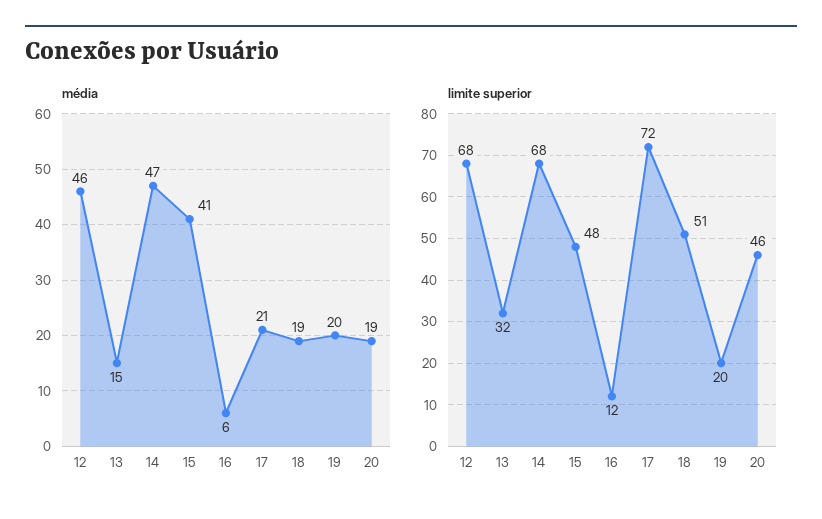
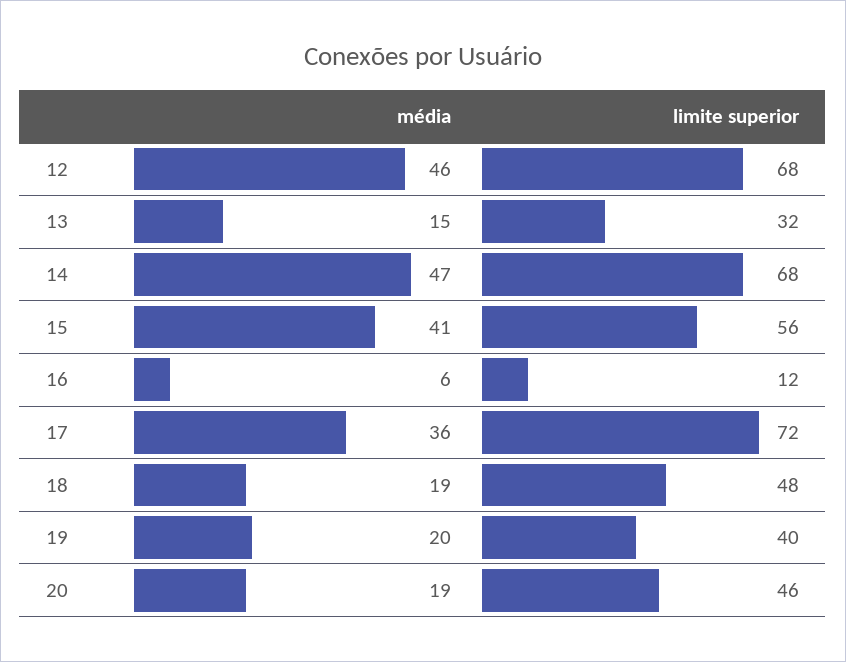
média, 17: 21 -> 36
limite superior, 15: 48 -> 56
limite superior, 18: 51 -> 48
limite superior, 19: 20 -> 40

